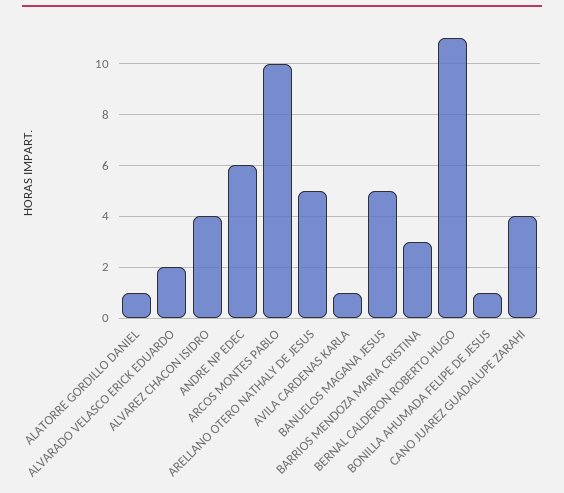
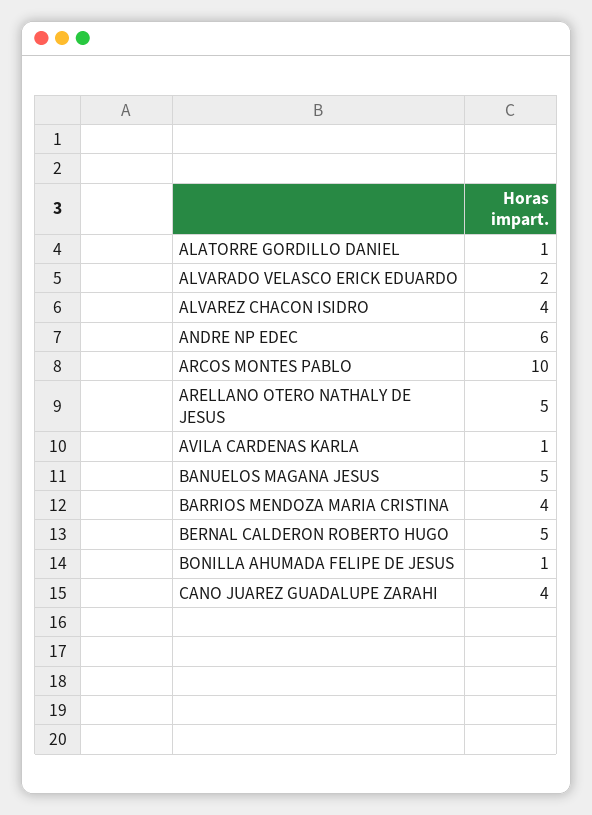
BARRIOS MENDOZA MARIA CRISTINA: 3 -> 4
BERNAL CALDERON ROBERTO HUGO: 11 -> 5

